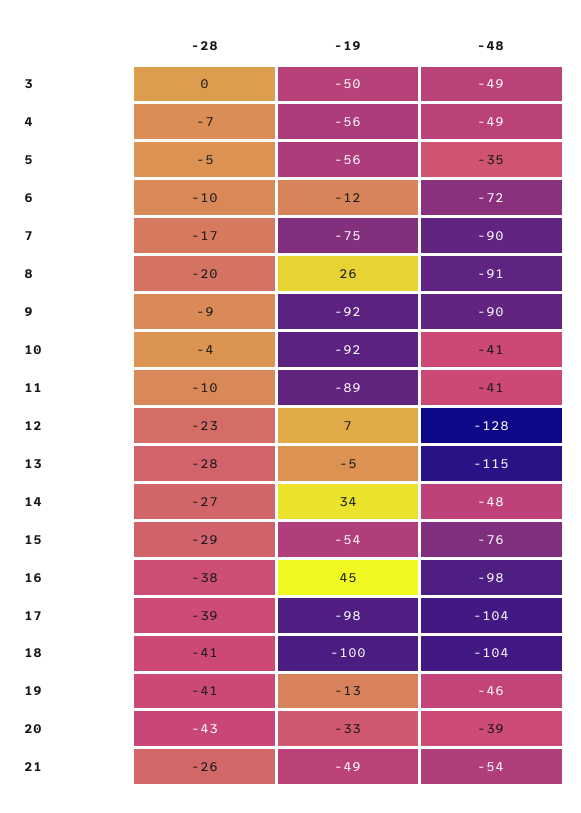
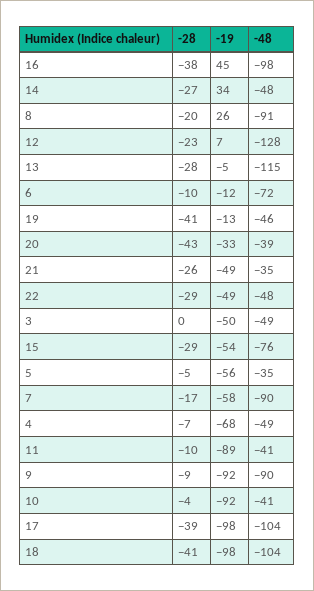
-19, 4: -56 -> -68
-19, 7: -75 -> -58
-19, 18: -100 -> -98
-48, 21: -54 -> -35
-28, 22: none -> -29
-19, 22: none -> -49
-48, 22: none -> -48

